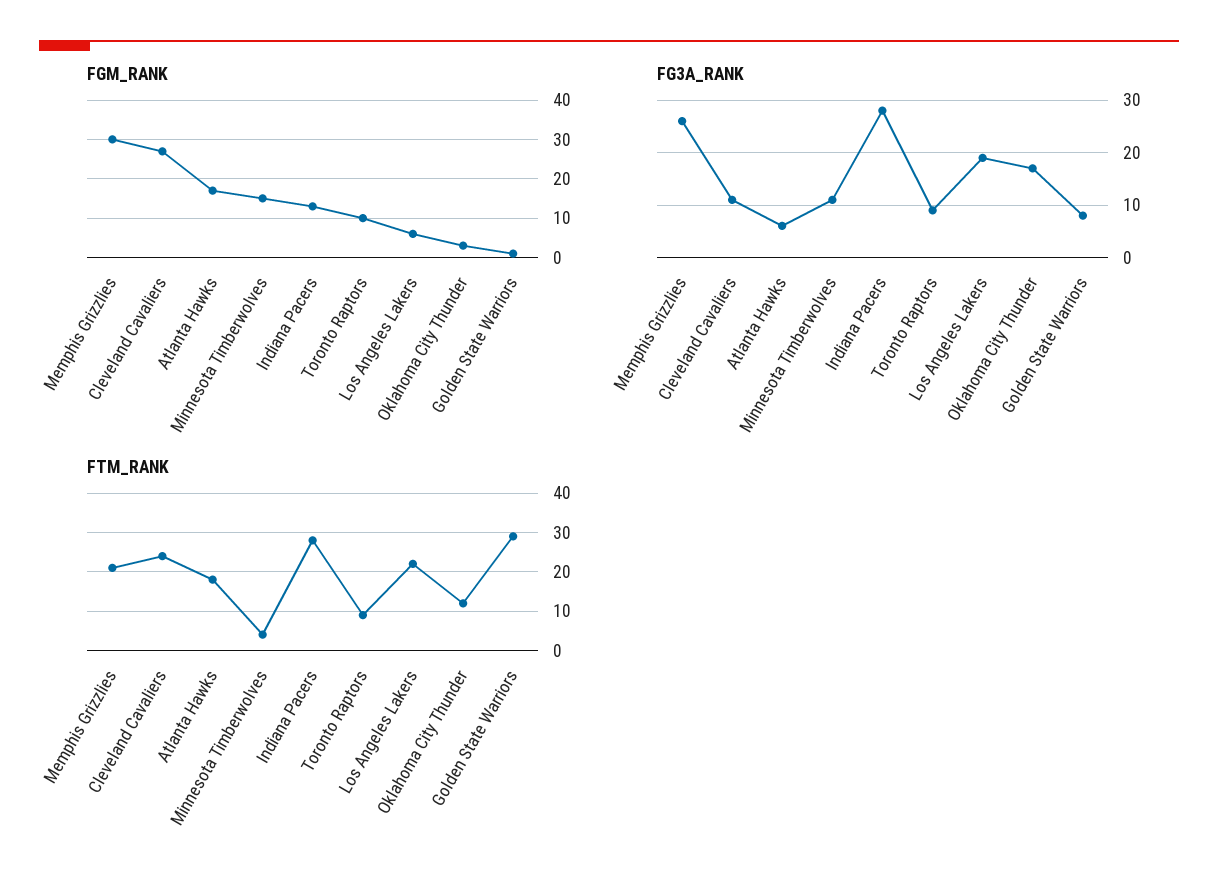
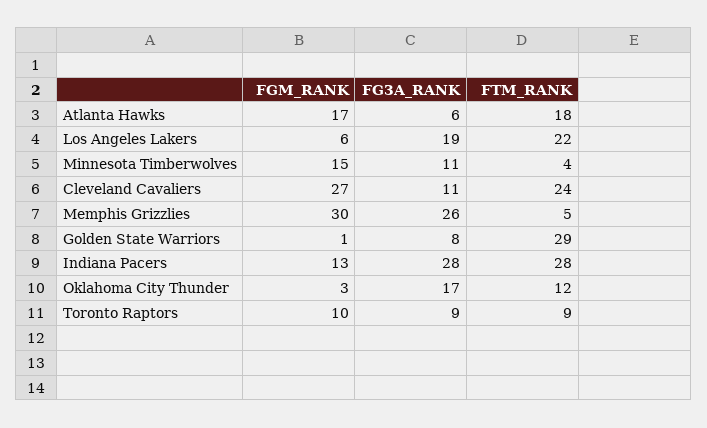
FTM_RANK, Memphis Grizzlies: 20 -> 5

